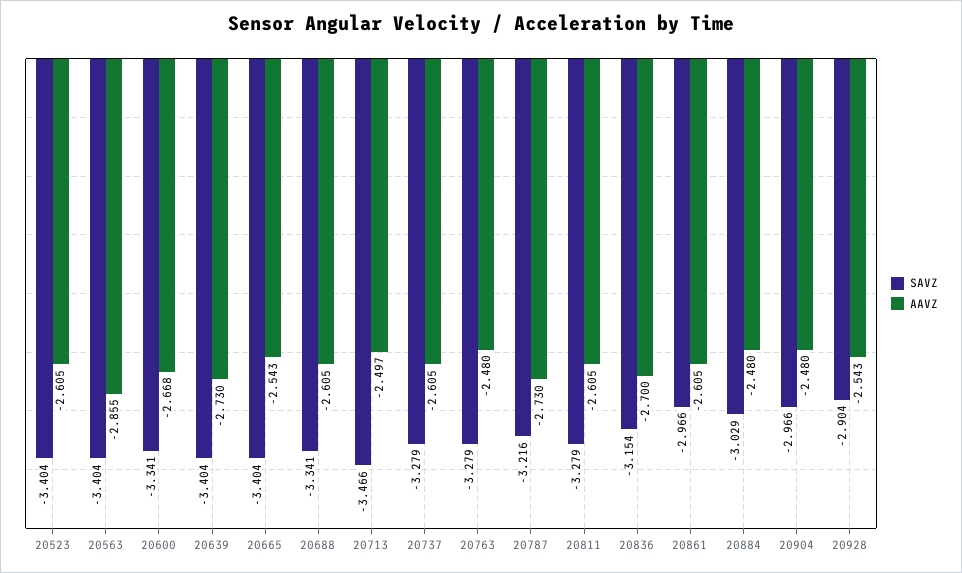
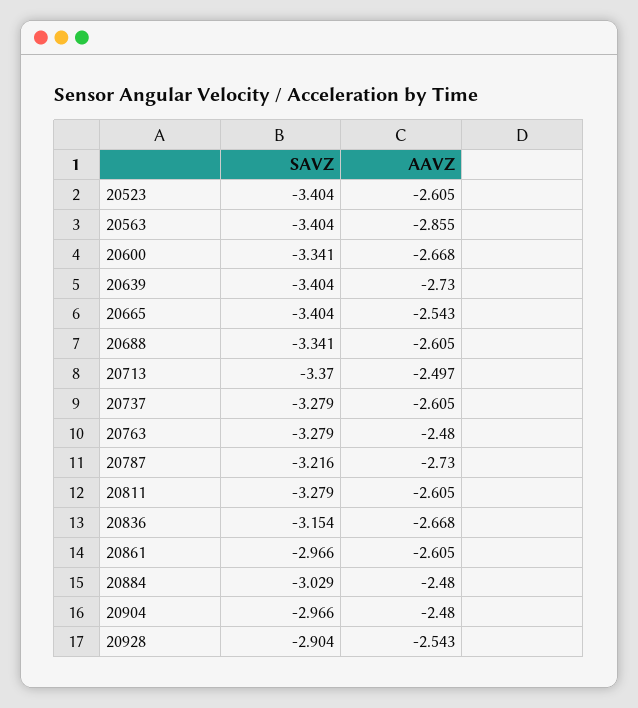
SAVZ, 20713: -3.466 -> -3.37
AAVZ, 20836: -2.7 -> -2.668

